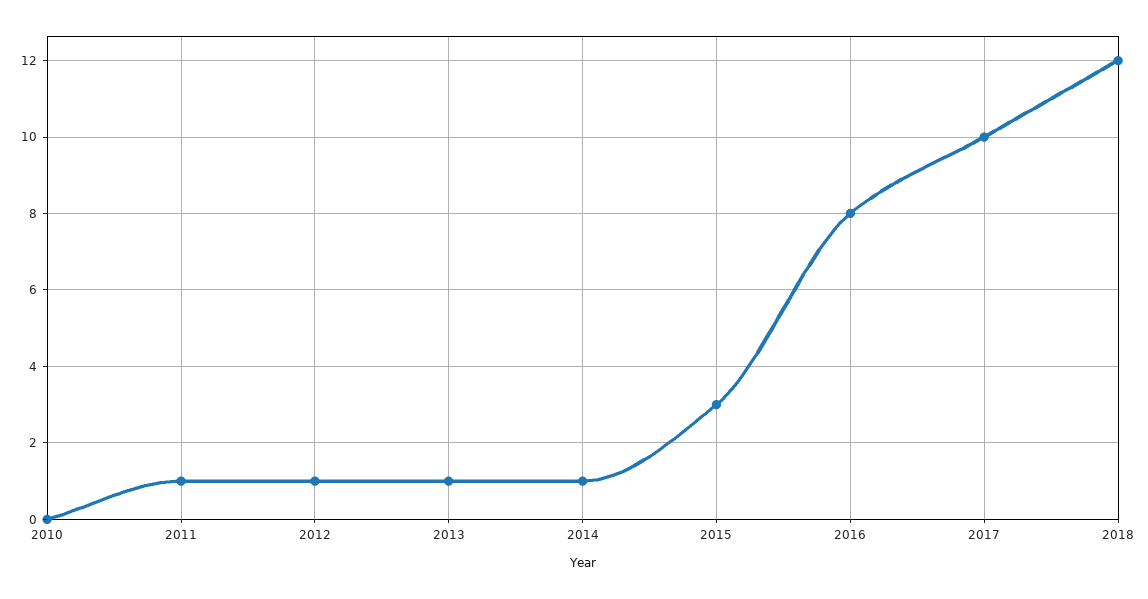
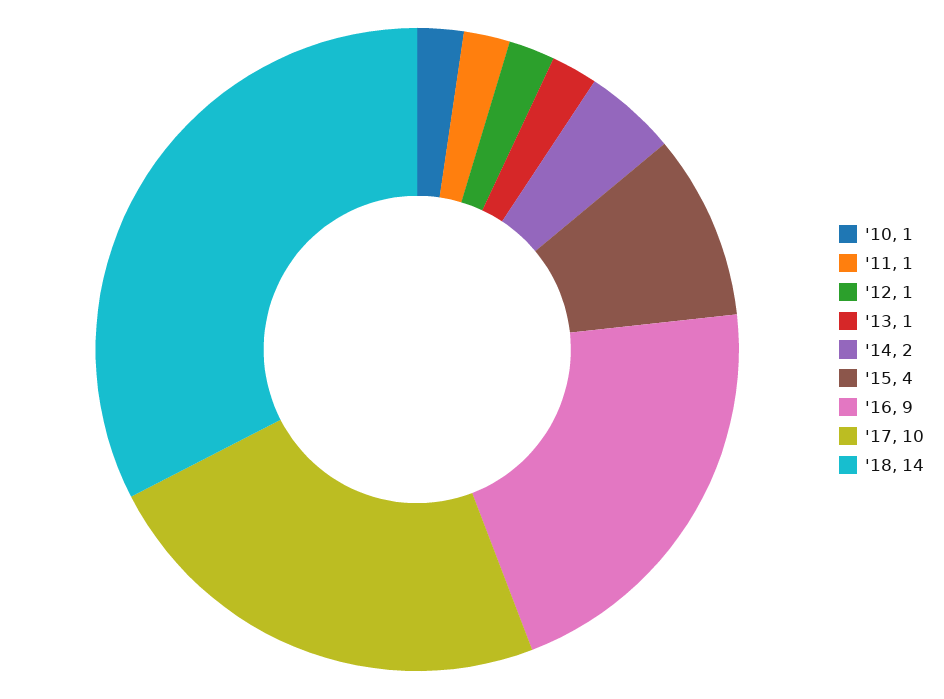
2010: 0 -> 1
2014: 1 -> 2
2015: 3 -> 4
2016: 8 -> 9
2018: 12 -> 14

